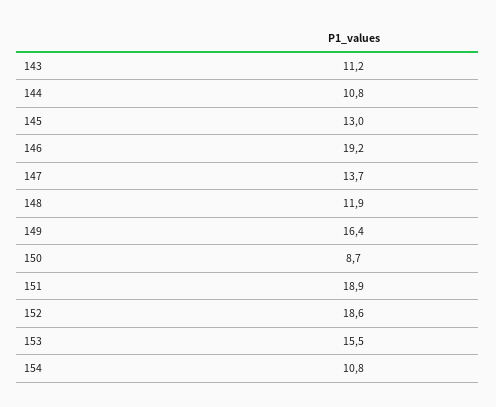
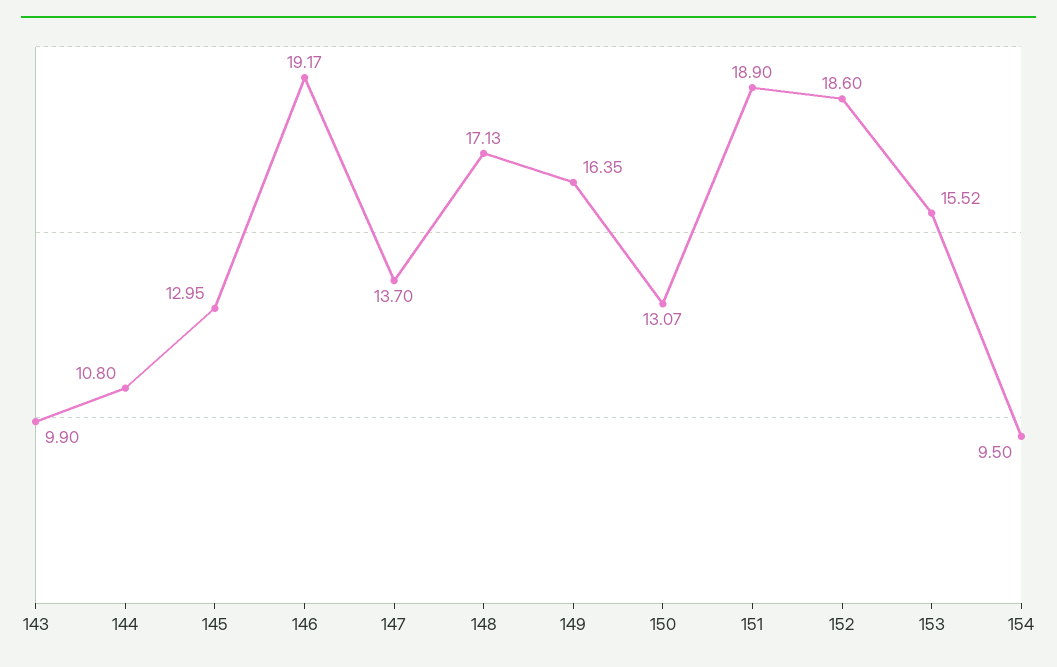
143: 11.2 -> 9.9
148: 11.9 -> 17.13
150: 8.7 -> 13.07
154: 10.8 -> 9.5

